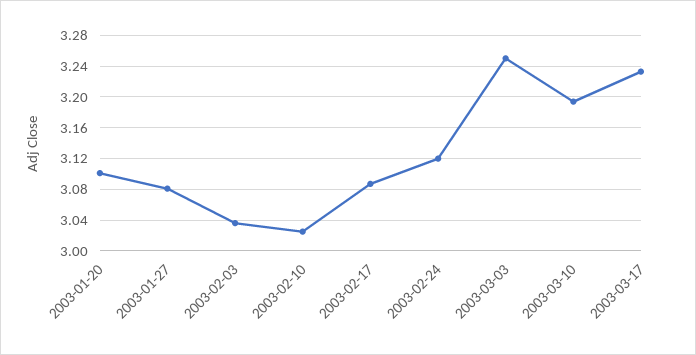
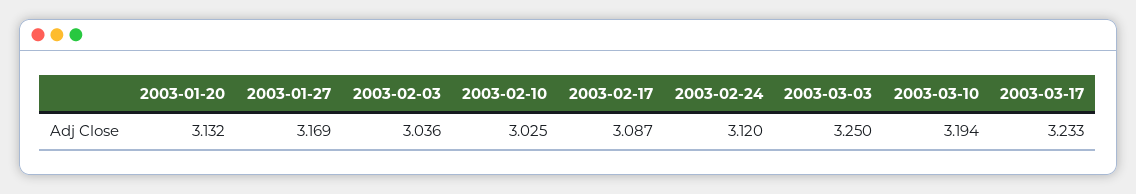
2003-01-20: 3.1 -> 3.132
2003-01-27: 3.08 -> 3.169

